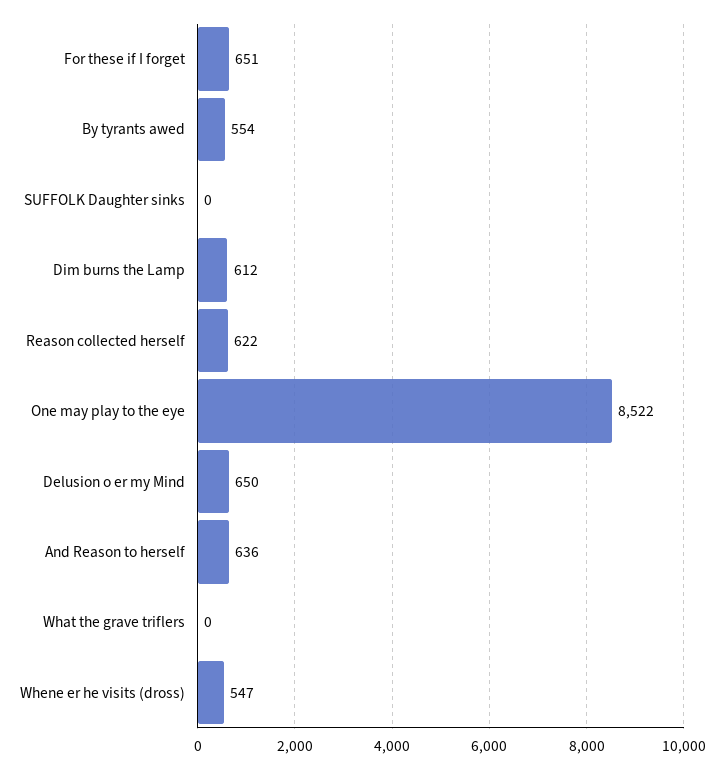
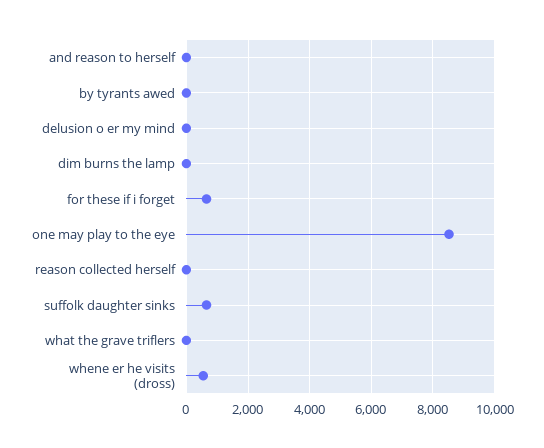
By tyrants awed: 554 -> 0
SUFFOLK Daughter sinks: 0 -> 600
Dim burns the Lamp: 612 -> 0
Reason collected herself: 622 -> 0
Delusion o er my Mind: 650 -> 0
And Reason to herself: 636 -> 0

